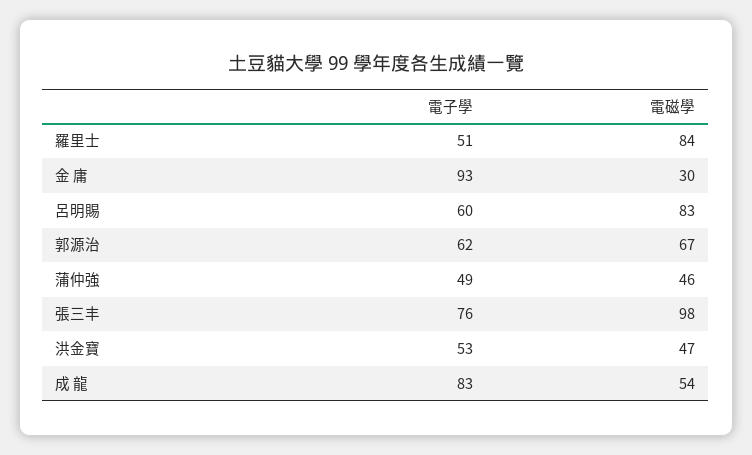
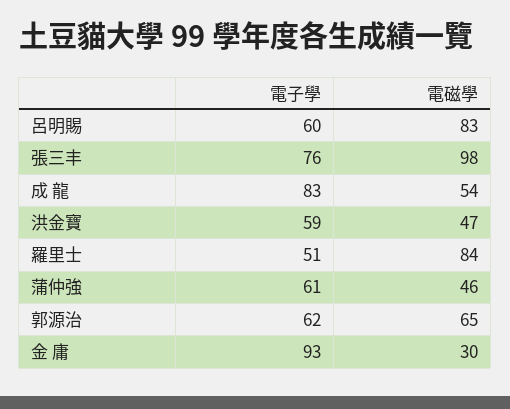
電磁學, 郭源治: 67 -> 65
電子學, 蒲仲強: 49 -> 61
電子學, 洪金寶: 53 -> 59

